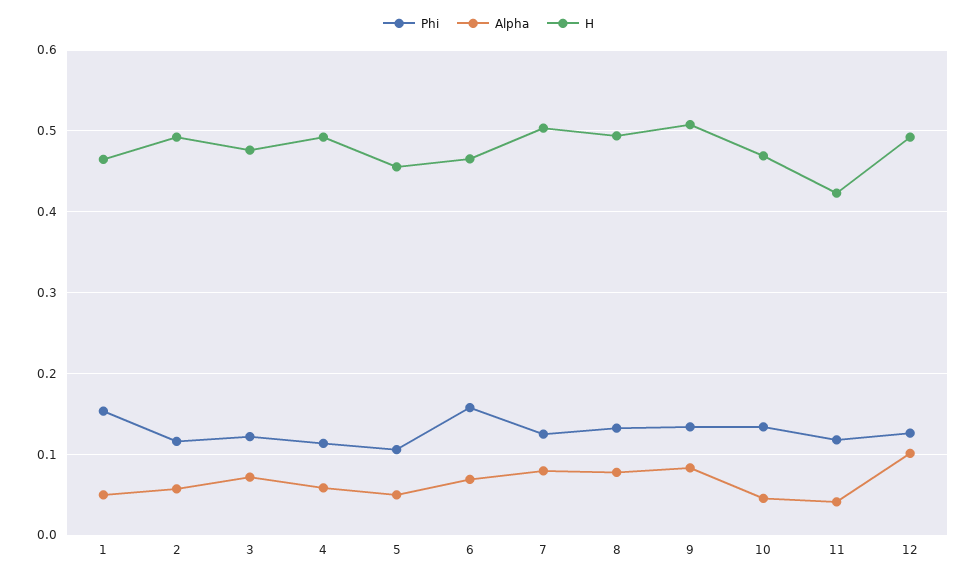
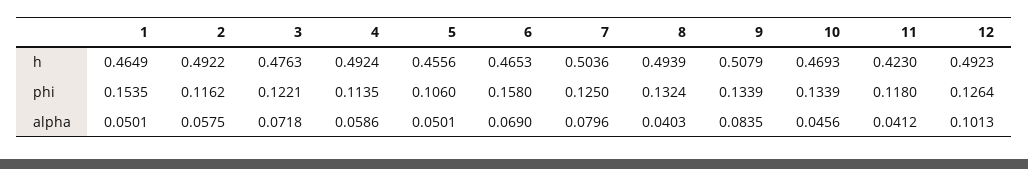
Alpha, 8: 0.08 -> 0.0403

